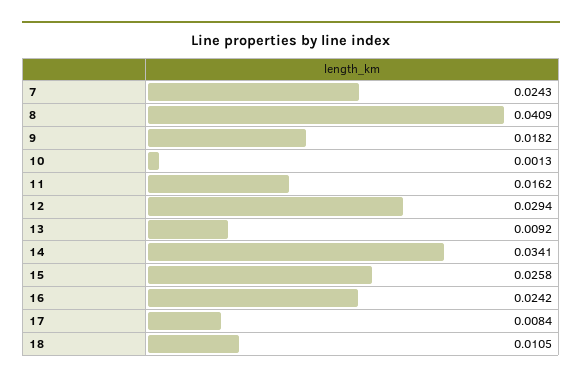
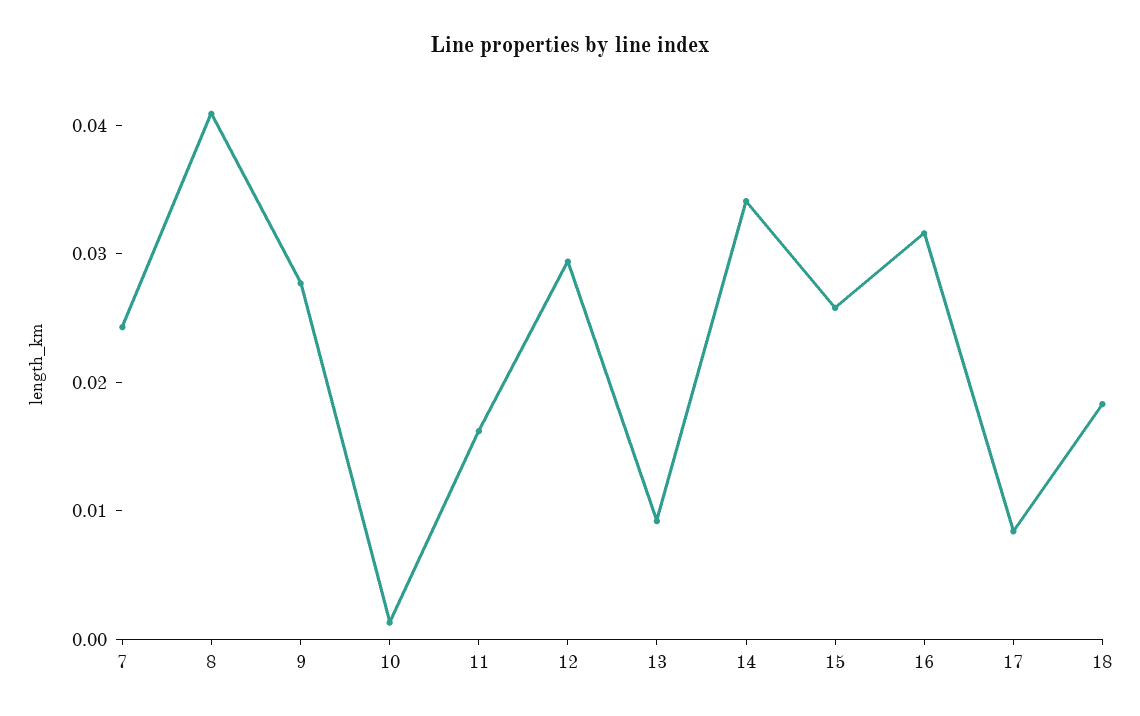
9: 0.0182 -> 0.028
16: 0.0242 -> 0.032
18: 0.0105 -> 0.018

